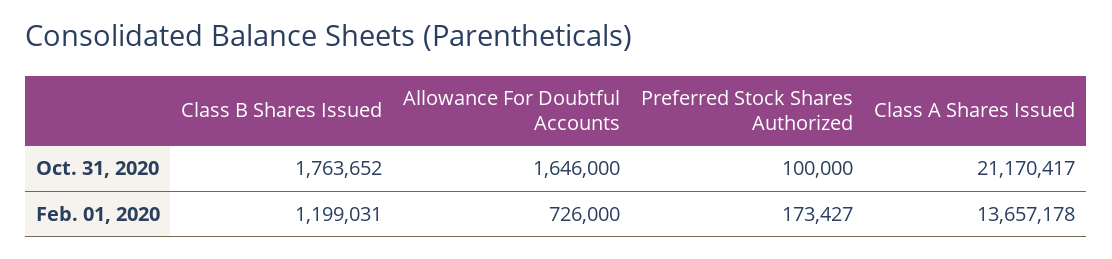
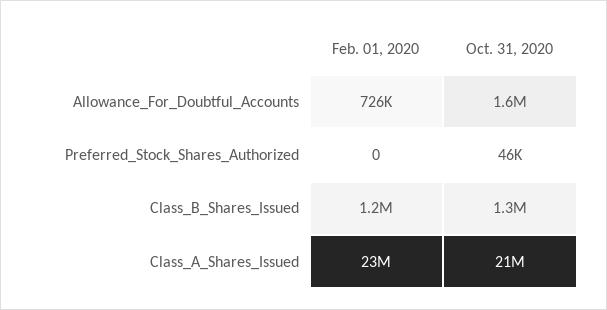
Class B Shares Issued, Oct. 31, 2020: 1763652 -> 1300000
Preferred Stock Shares Authorized, Oct. 31, 2020: 100000 -> 46000
Preferred Stock Shares Authorized, Feb. 01, 2020: 173427 -> 0
Class A Shares Issued, Feb. 01, 2020: 13657178 -> 23000000

